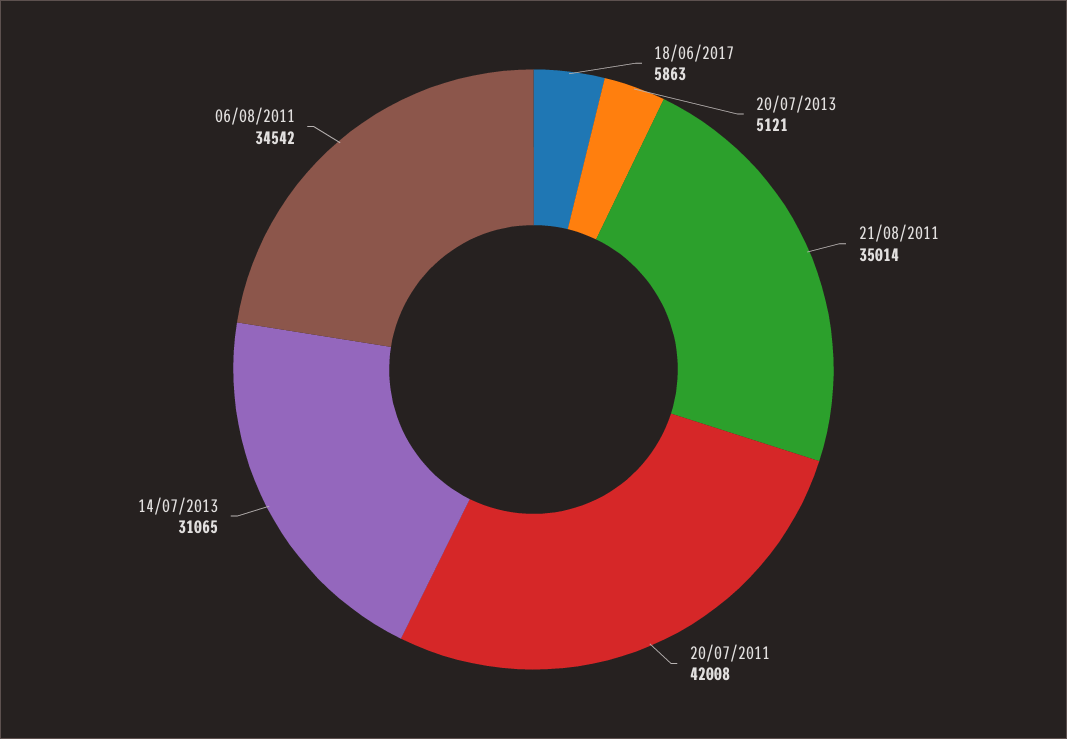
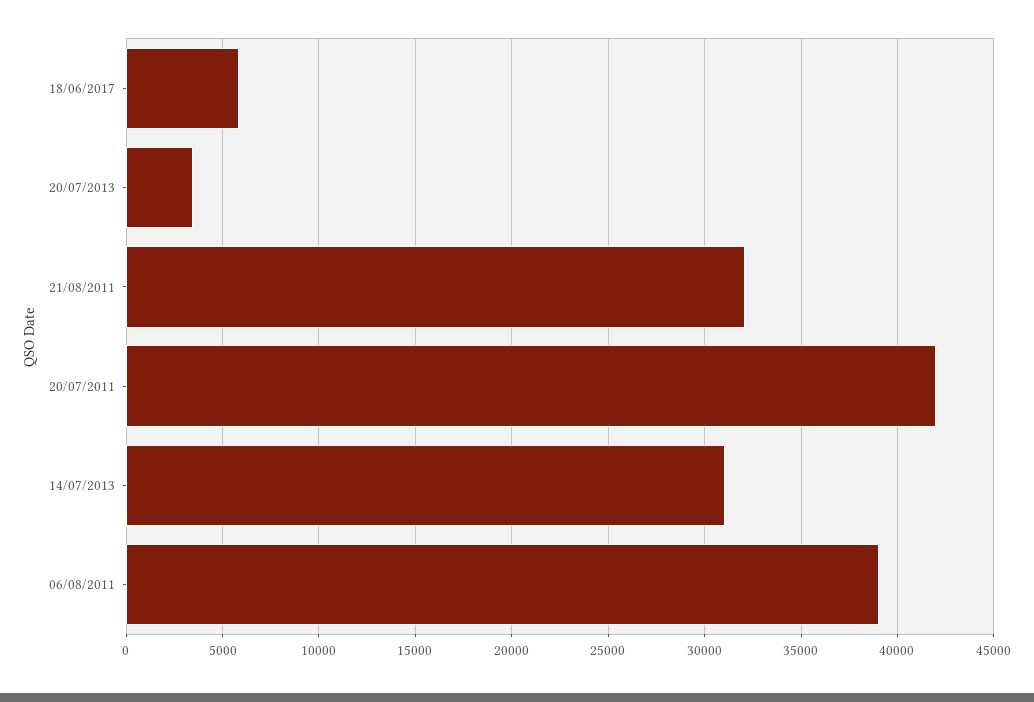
20/07/2013: 5121 -> 3500
21/08/2011: 35014 -> 32000
06/08/2011: 34542 -> 39000

